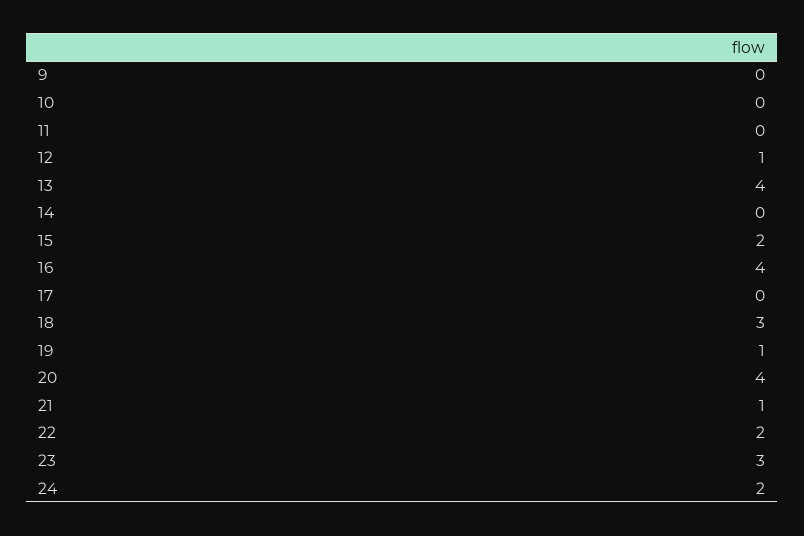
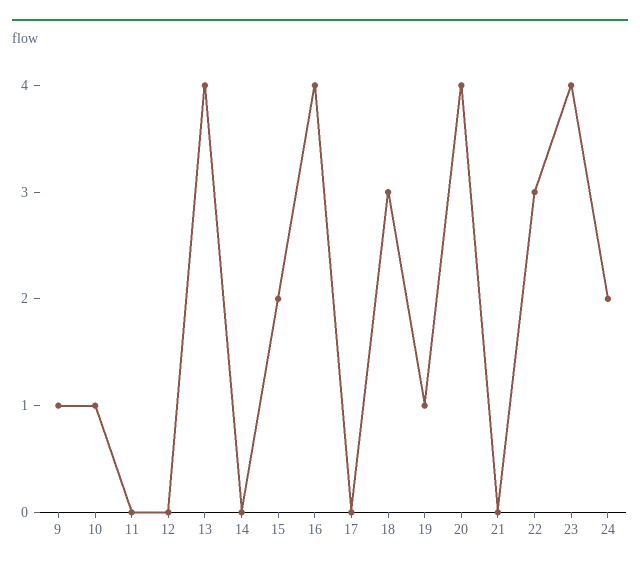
9: 0 -> 1
10: 0 -> 1
12: 1 -> 0
21: 1 -> 0
22: 2 -> 3
23: 3 -> 4

